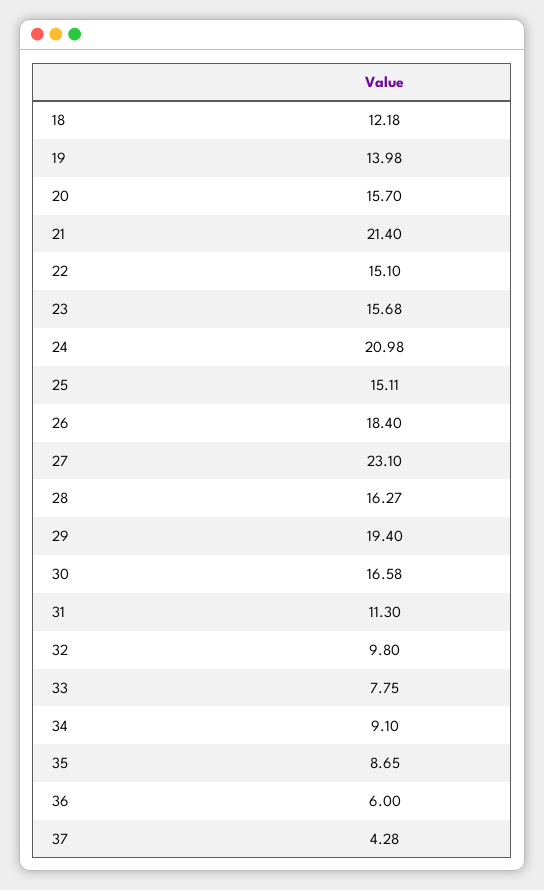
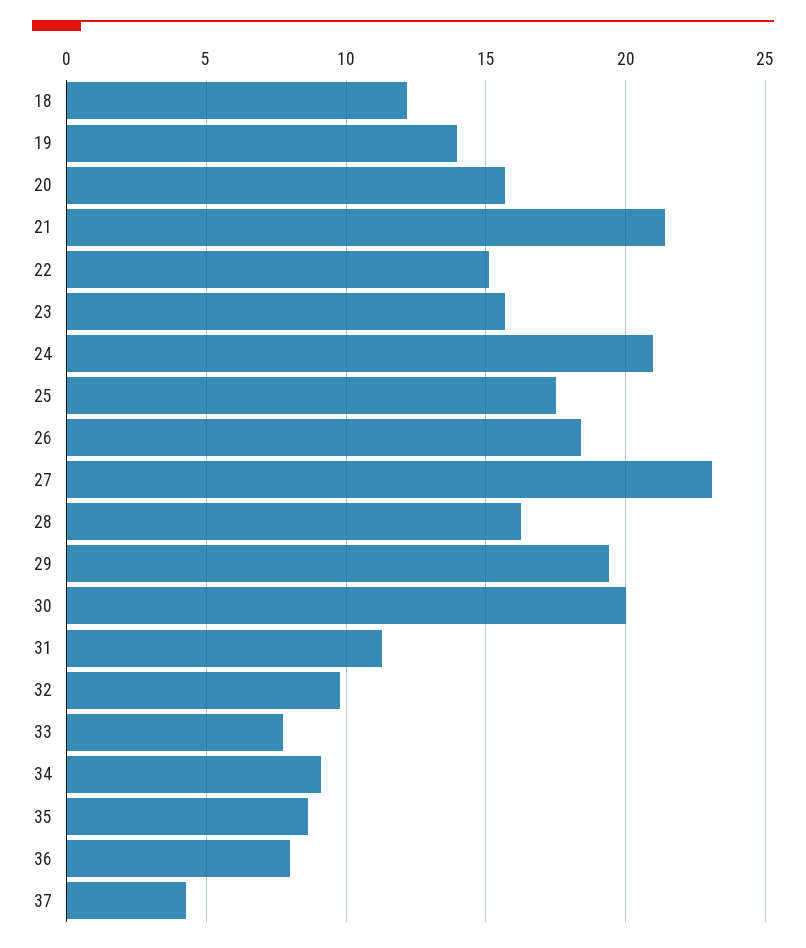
25: 15.11 -> 17.5
30: 16.58 -> 20
36: 6 -> 8

